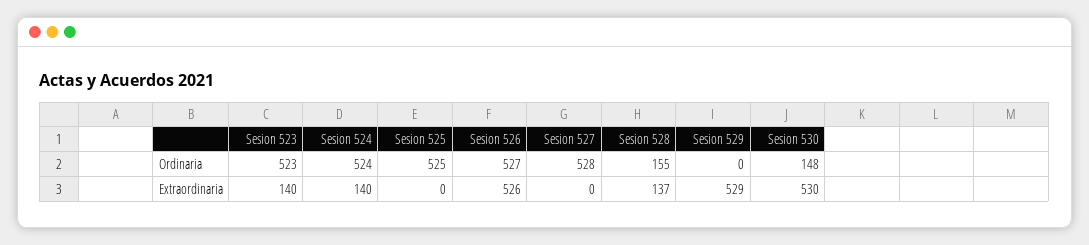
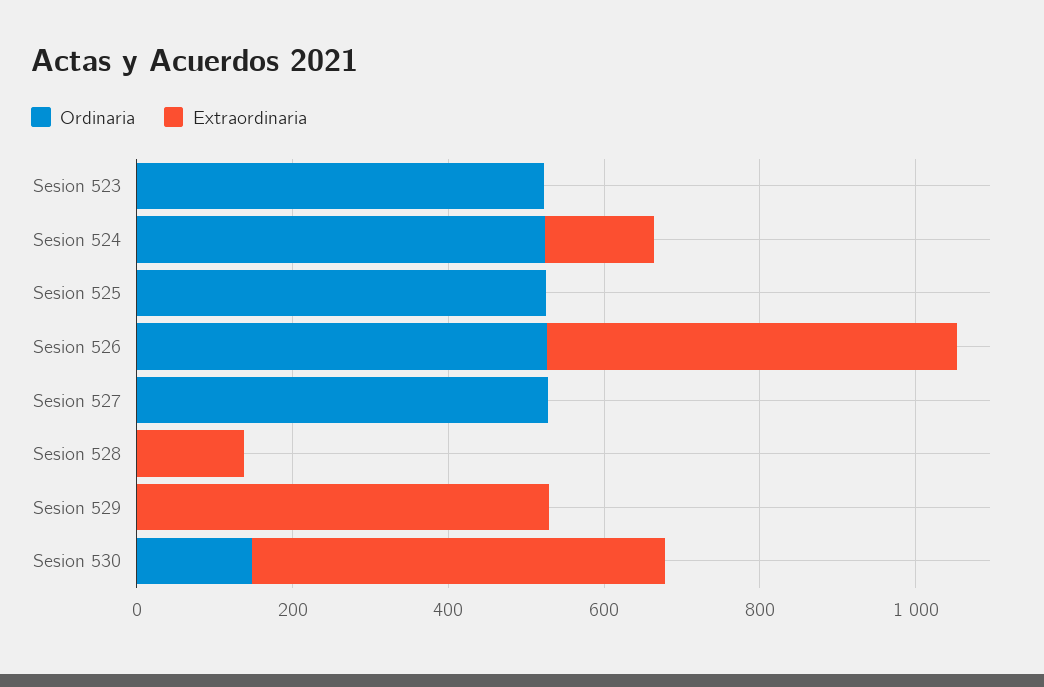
Ordinaria, Sesion 528: 155 -> 0
Extraordinaria, Sesion 523: 140 -> 0

